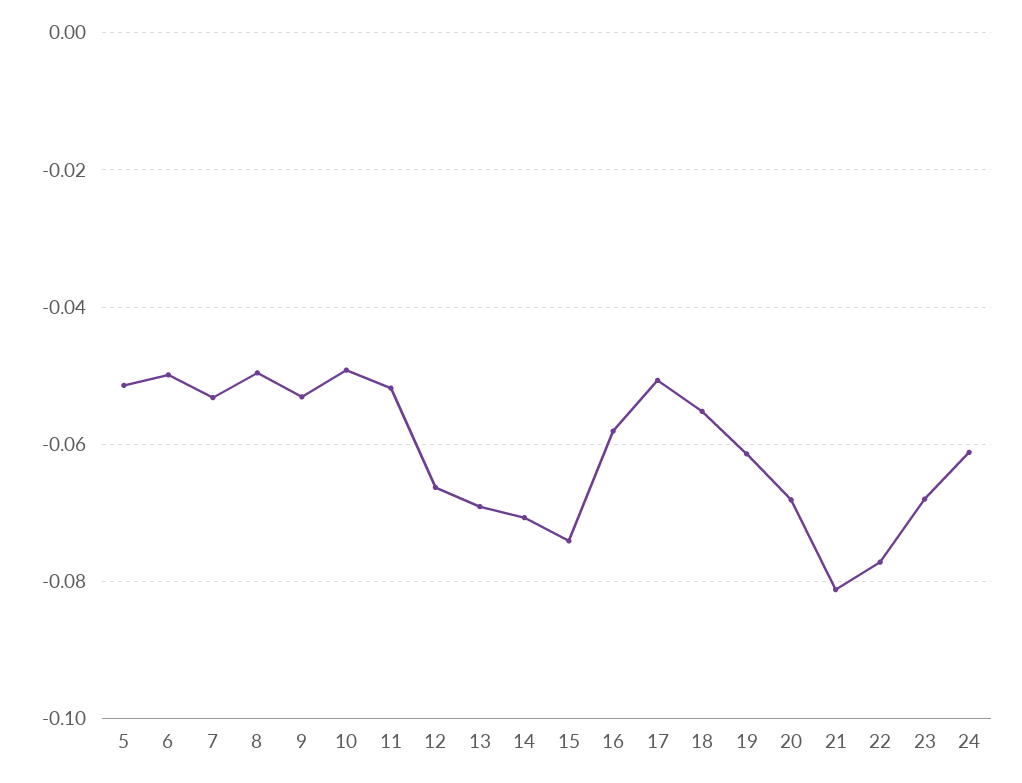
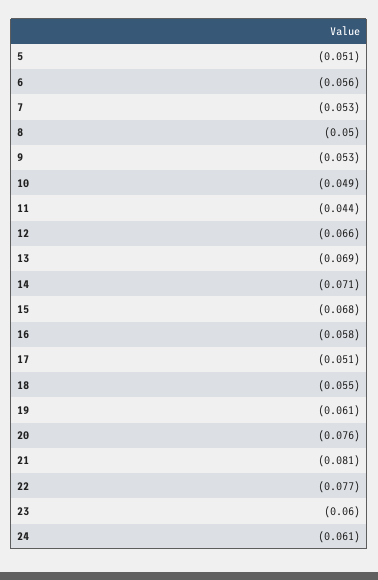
6: -0.05 -> -0.056
11: -0.052 -> -0.044
15: -0.074 -> -0.068
20: -0.068 -> -0.076
23: -0.068 -> -0.06

